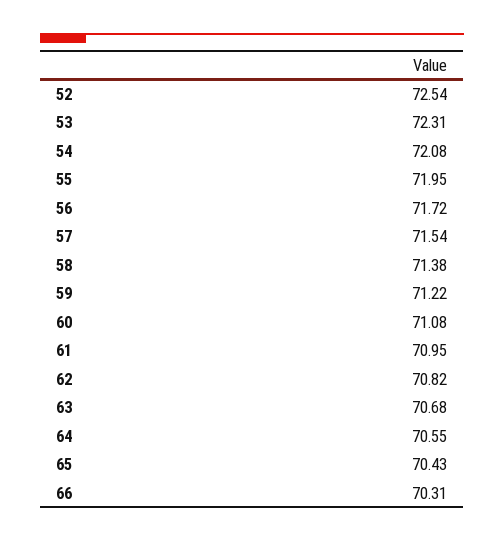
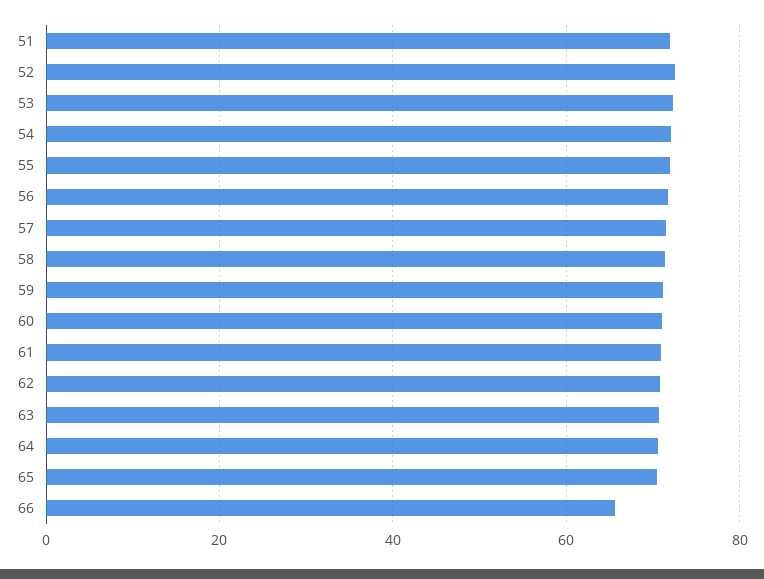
66: 70.31 -> 66
51: none -> 72

